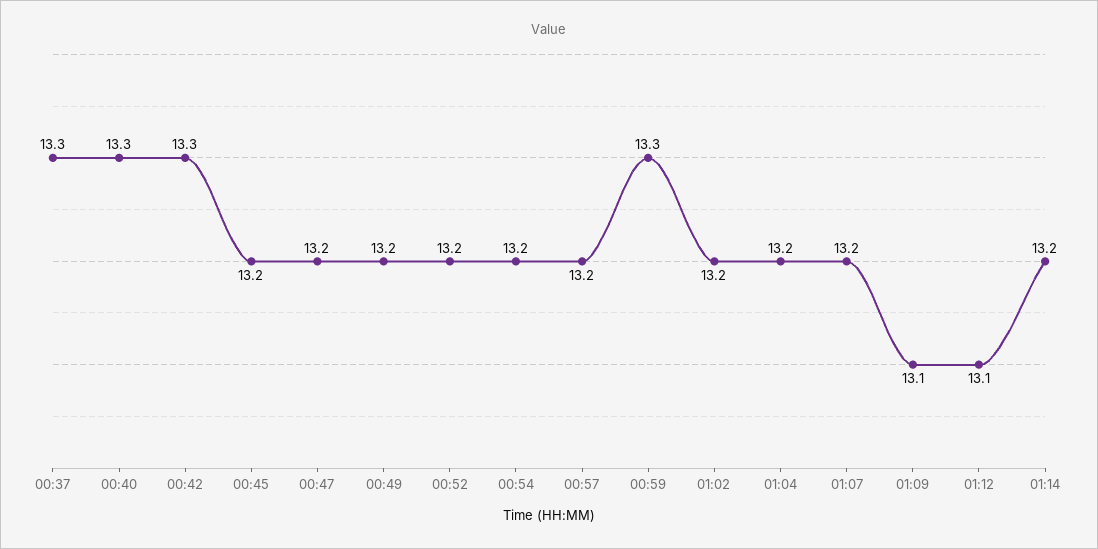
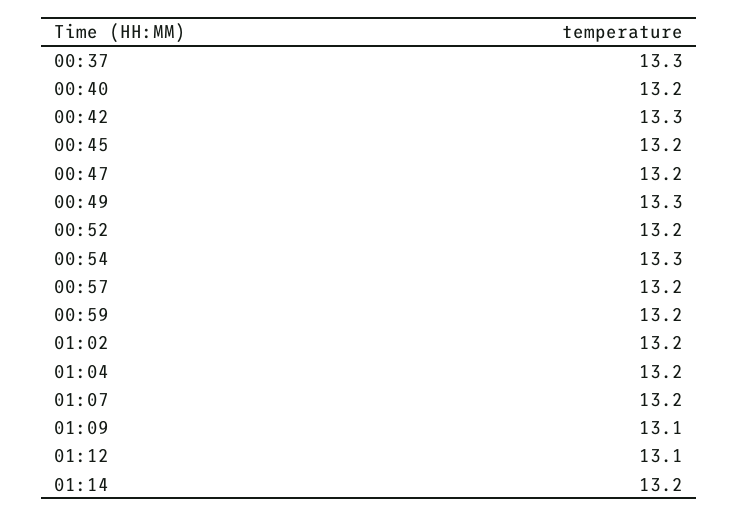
00:40: 13.3 -> 13.2
00:49: 13.2 -> 13.3
00:54: 13.2 -> 13.3
00:59: 13.3 -> 13.2

